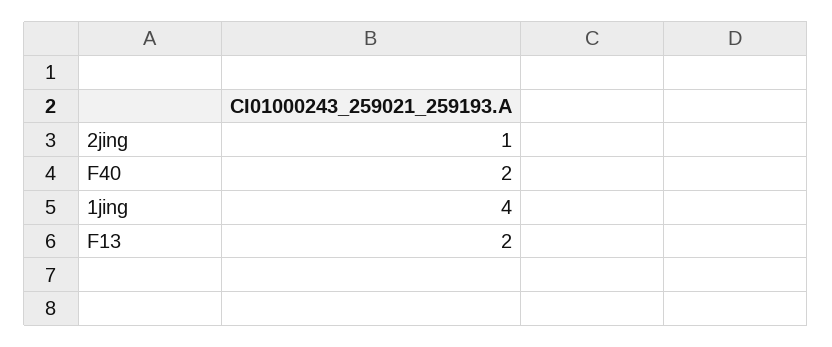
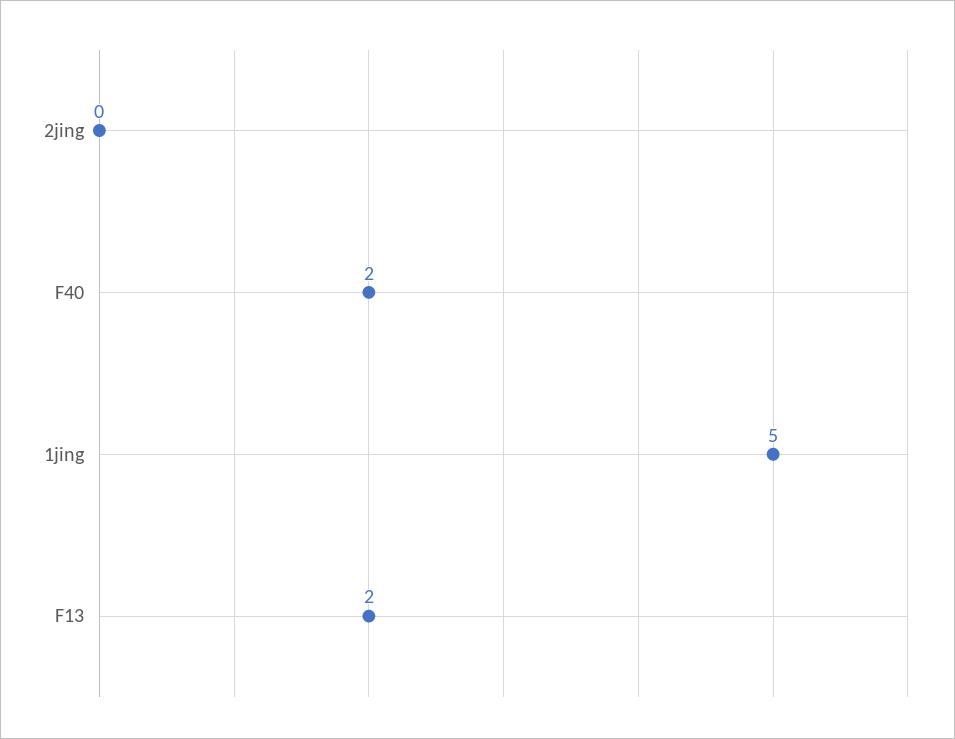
2jing: 1 -> 0
1jing: 4 -> 5

